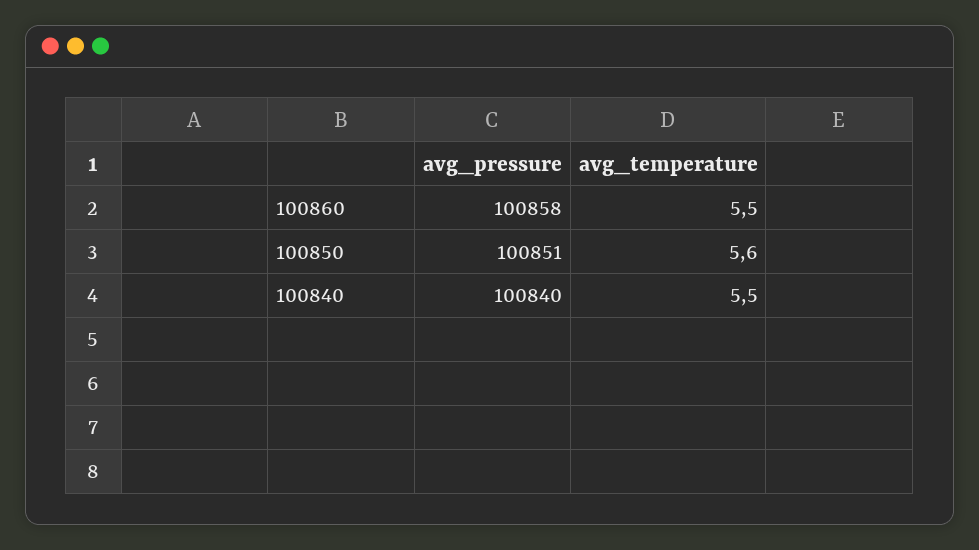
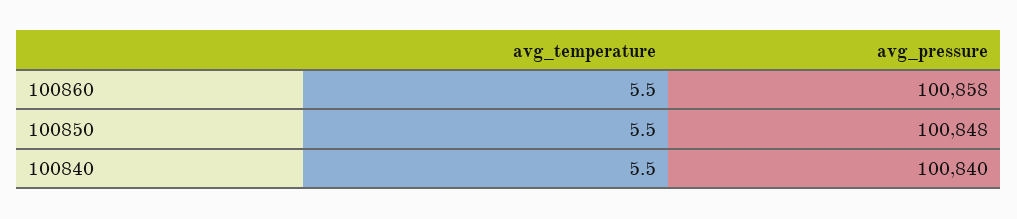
avg_pressure, 100850: 100851 -> 100848
avg_temperature, 100850: 5.6 -> 5.5

